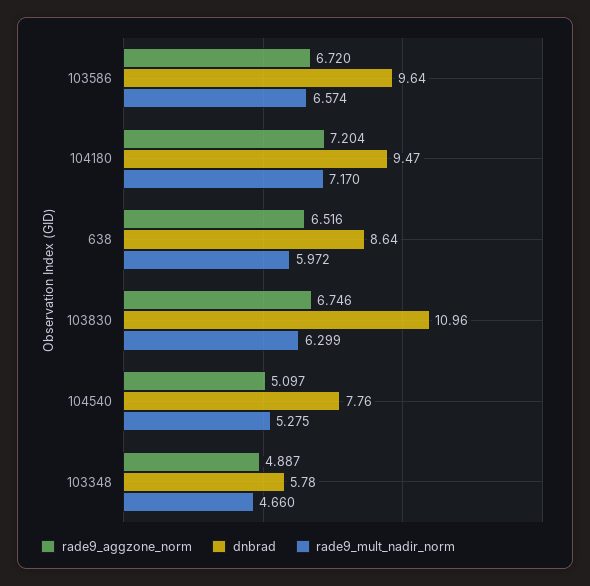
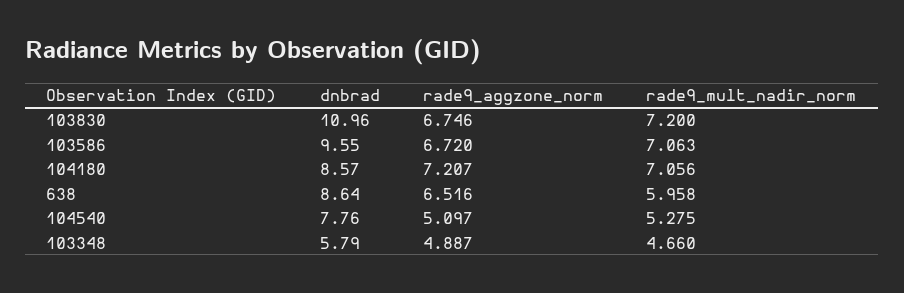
dnbrad, 103586: 9.64 -> 9.55
rade9_mult_nadir_norm, 103586: 6.574 -> 7.063
rade9_aggzone_norm, 104180: 7.204 -> 7.207
dnbrad, 104180: 9.47 -> 8.57
rade9_mult_nadir_norm, 104180: 7.17 -> 7.056
rade9_mult_nadir_norm, 638: 5.972 -> 5.958
rade9_mult_nadir_norm, 103830: 6.299 -> 7.2
dnbrad, 103348: 5.78 -> 5.79

